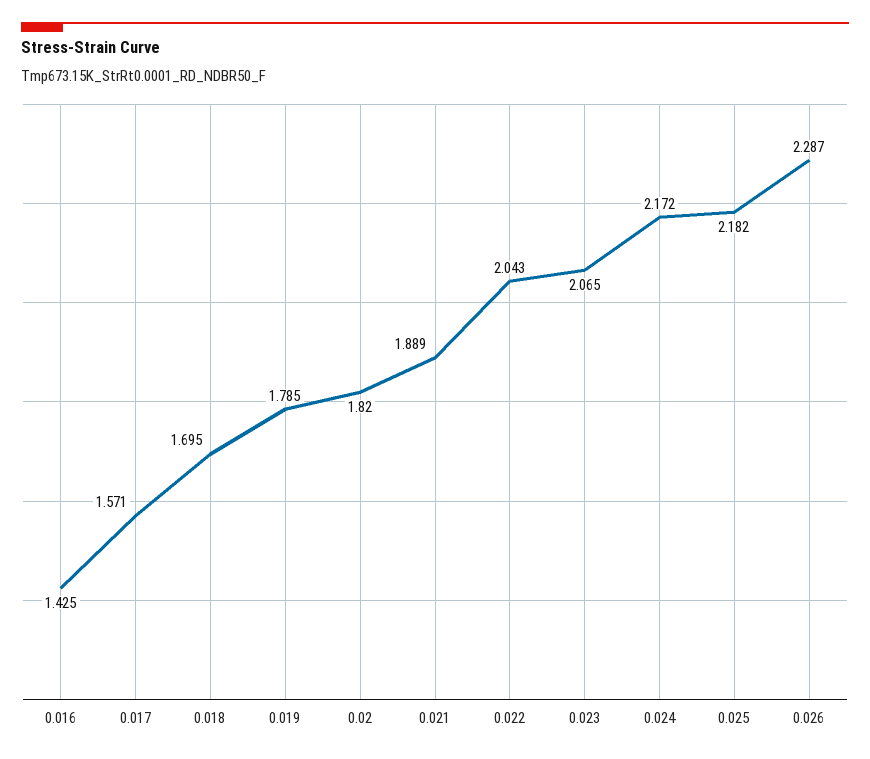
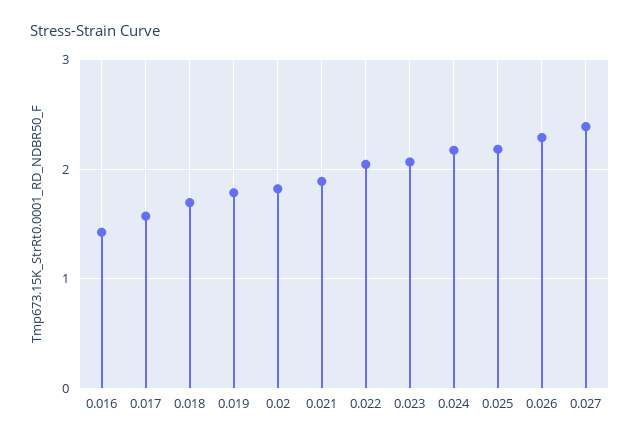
0.027: none -> 2.4

